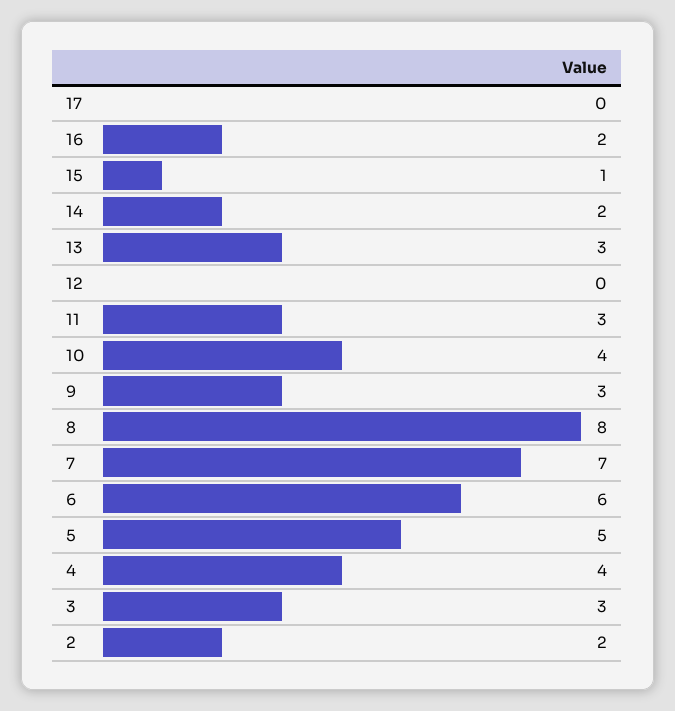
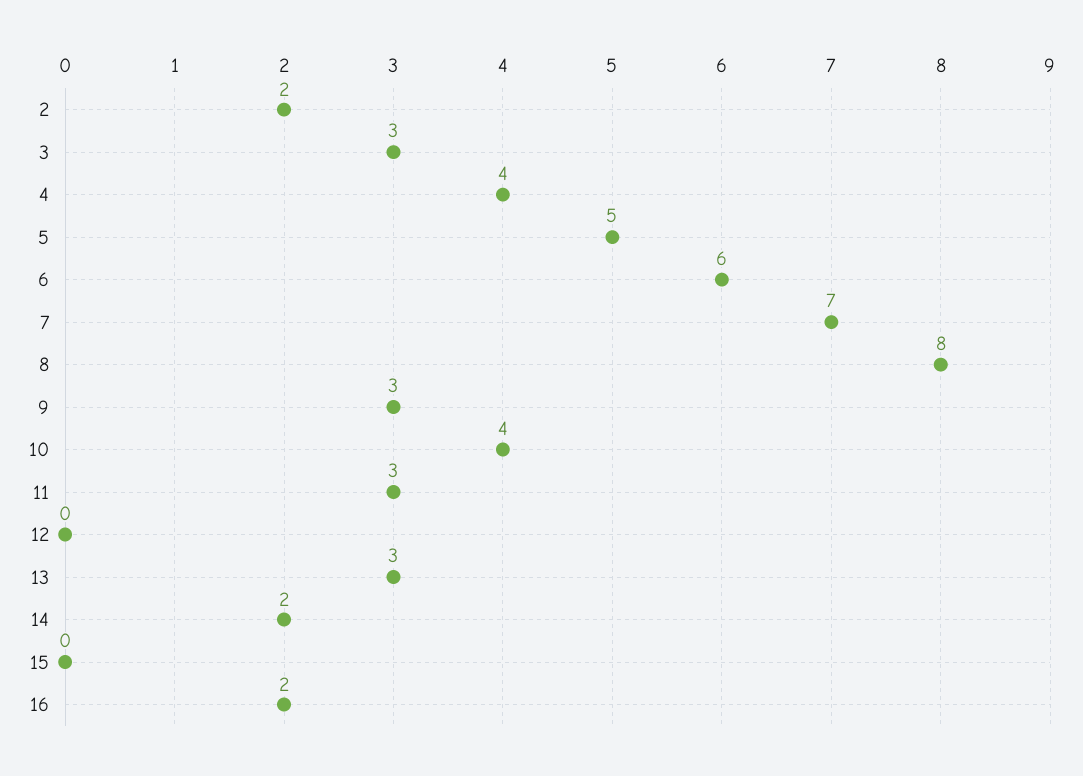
17: 0 -> none
15: 1 -> 0

